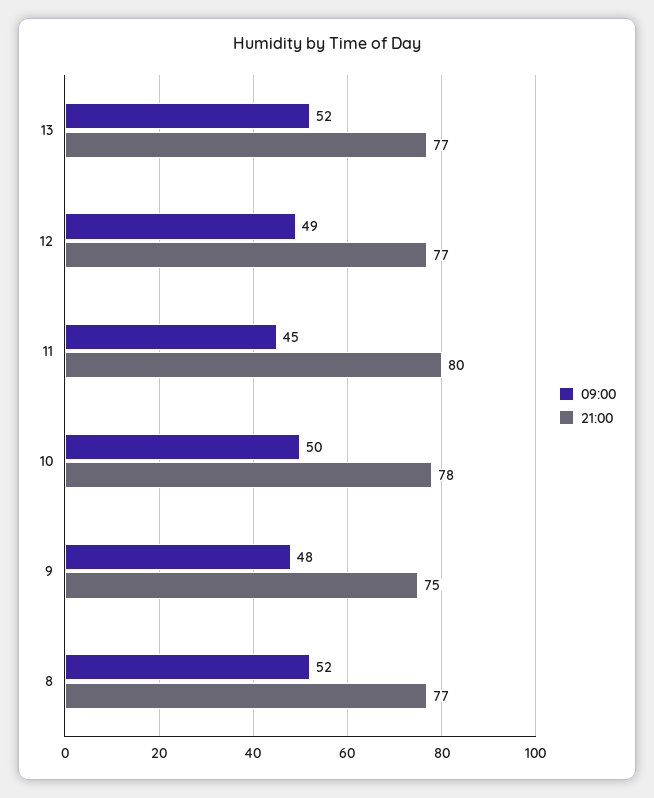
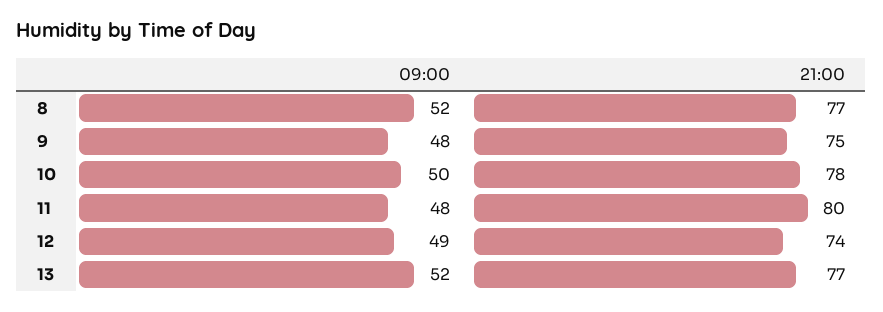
21:00, 12: 77 -> 74
09:00, 11: 45 -> 48

